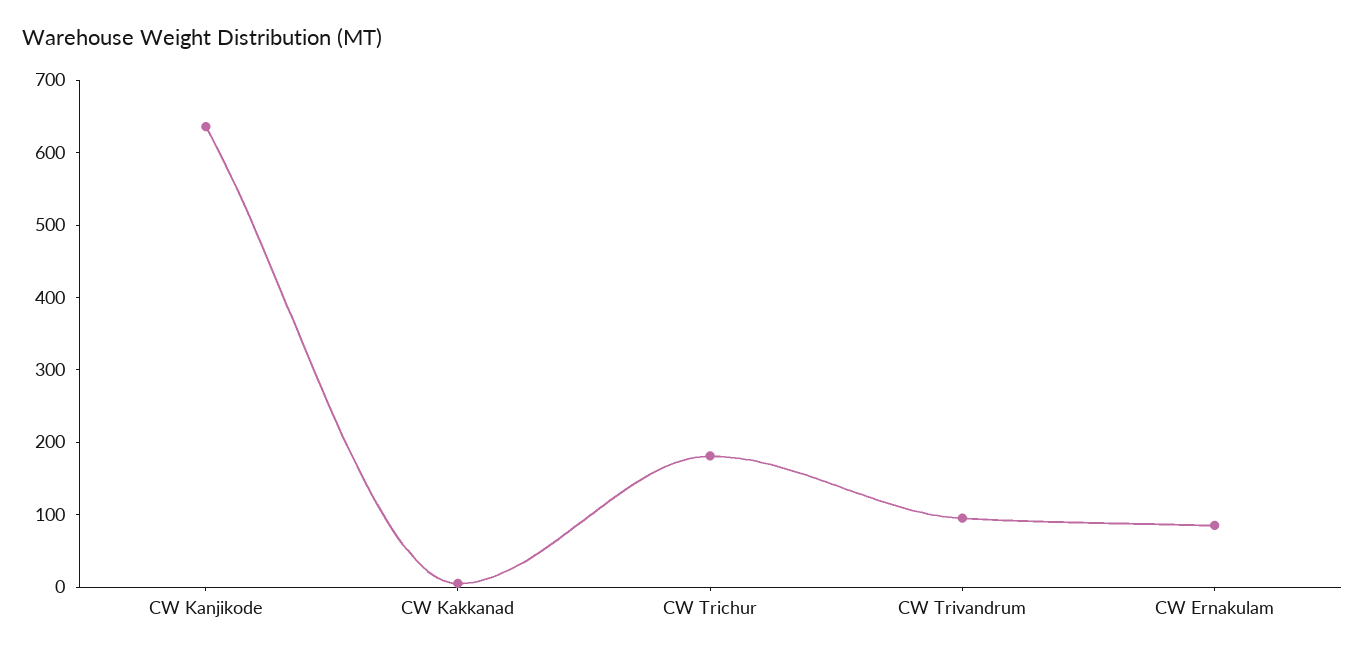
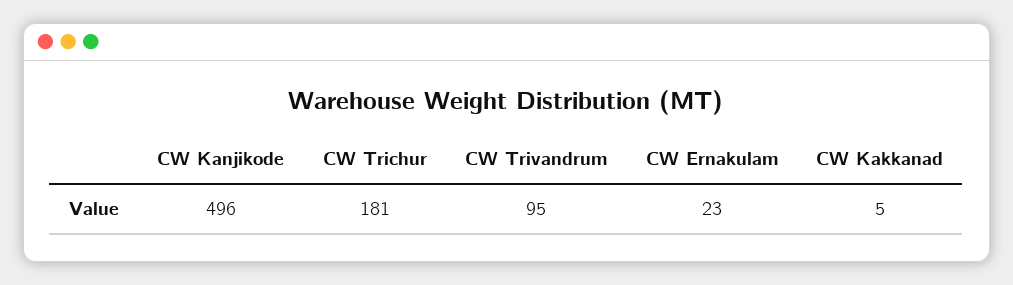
CW Kanjikode: 640 -> 496
CW Ernakulam: 80 -> 23

